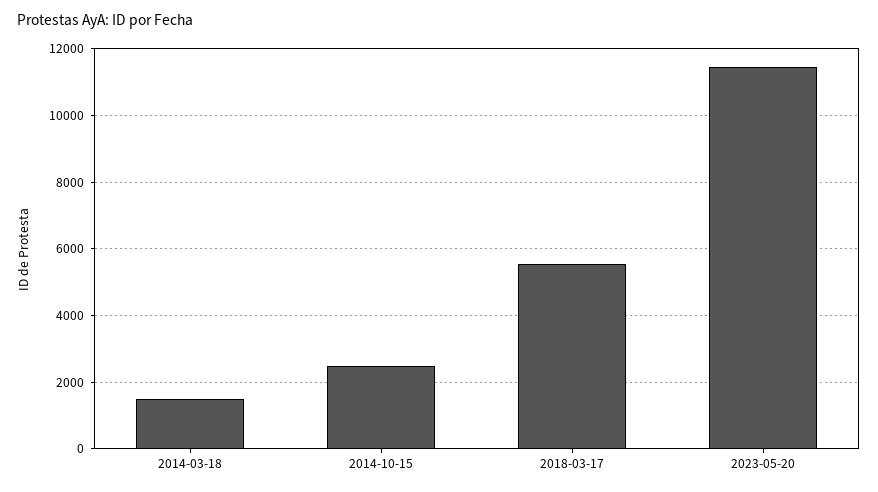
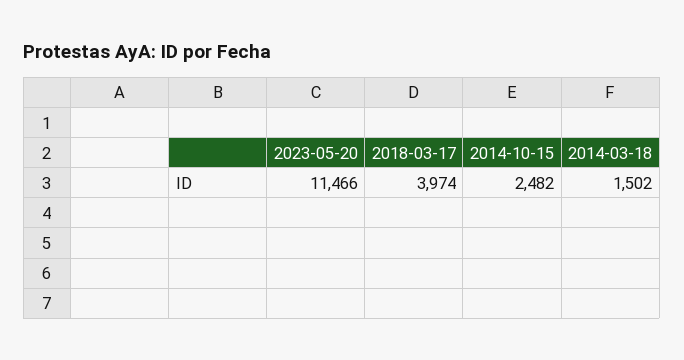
2018-03-17: 5600 -> 3974

